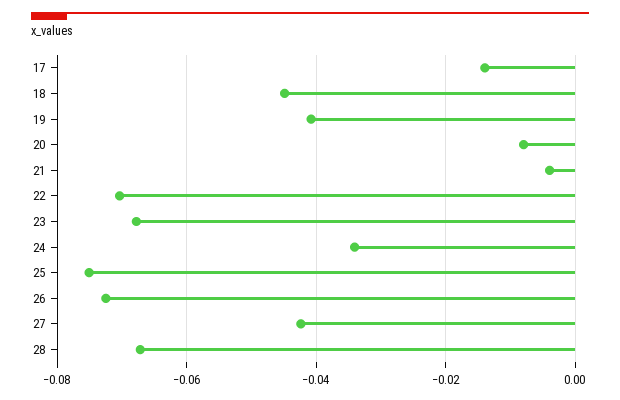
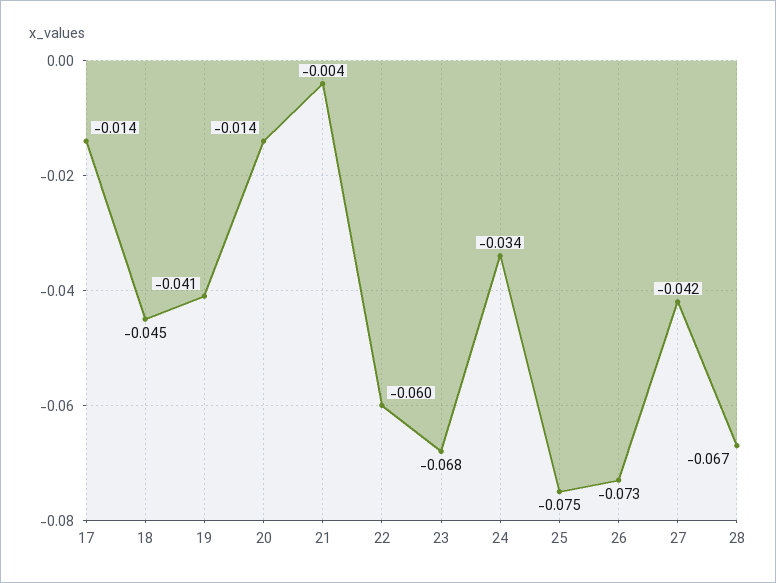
20: -0.008 -> -0.014
22: -0.07 -> -0.06

